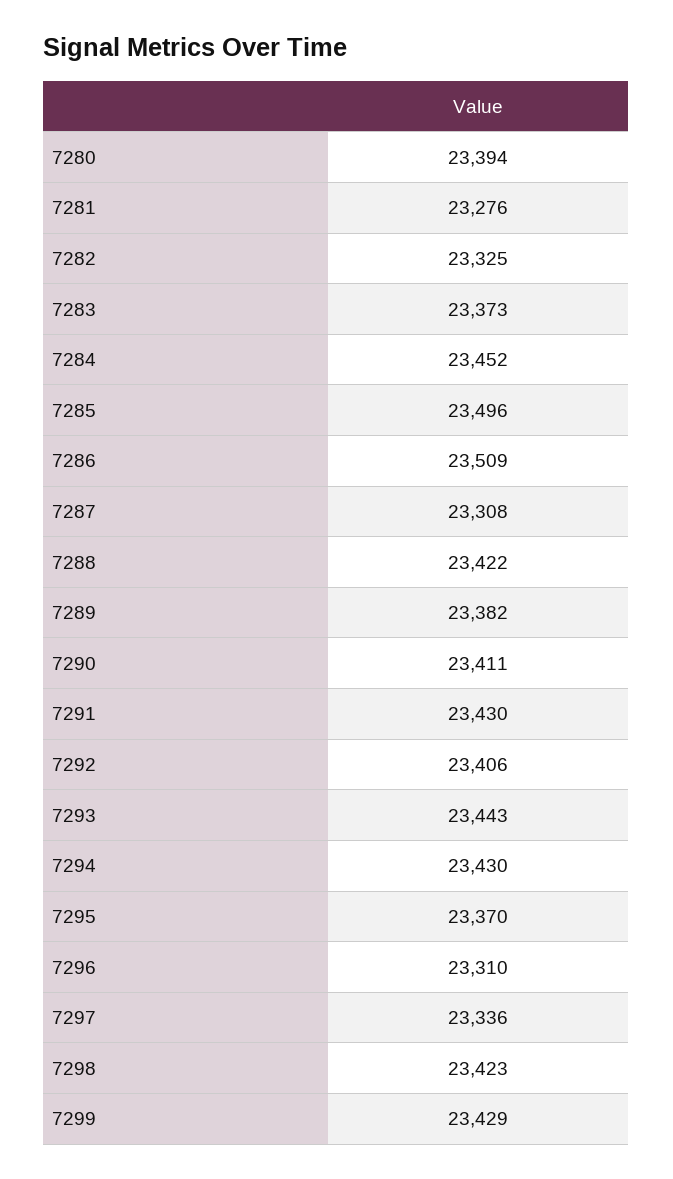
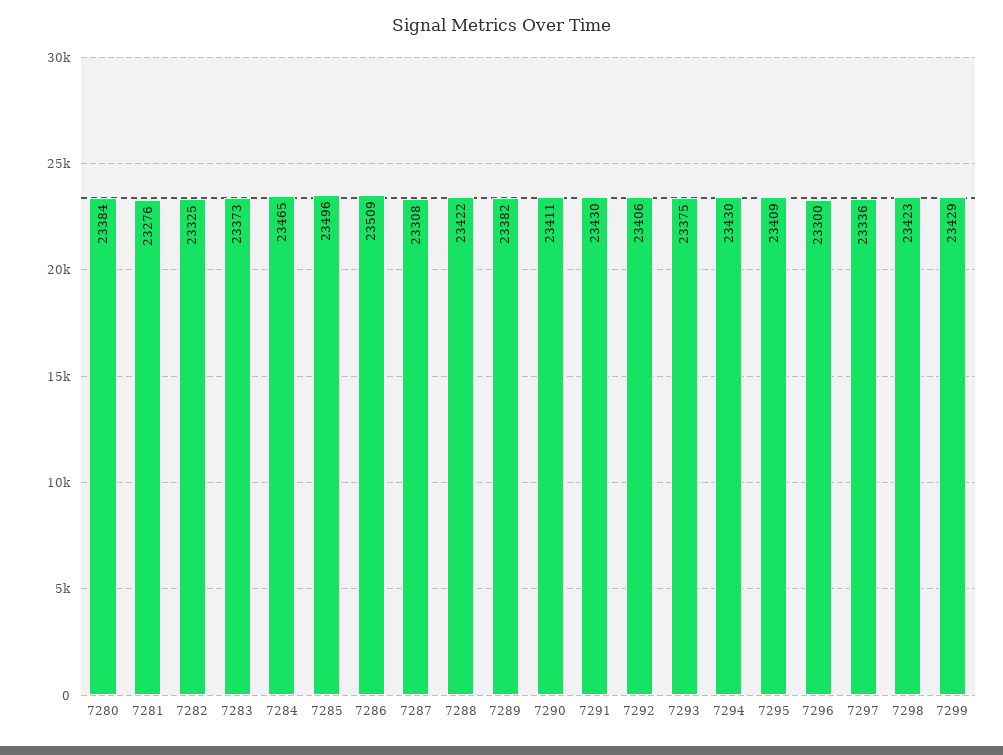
7280: 23394 -> 23384
7284: 23452 -> 23465
7293: 23443 -> 23375
7295: 23370 -> 23409
7296: 23310 -> 23300

